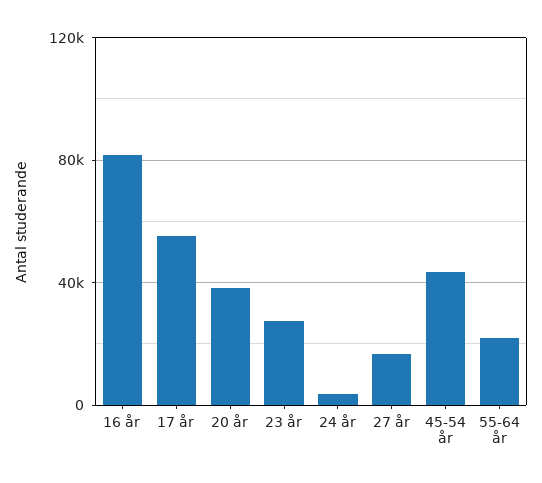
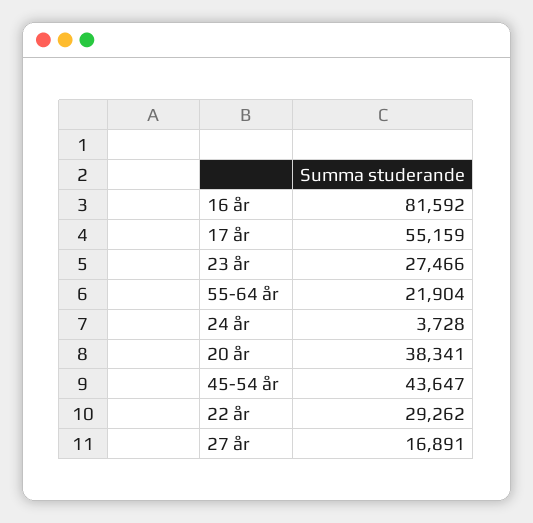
22 år: none -> 29262

